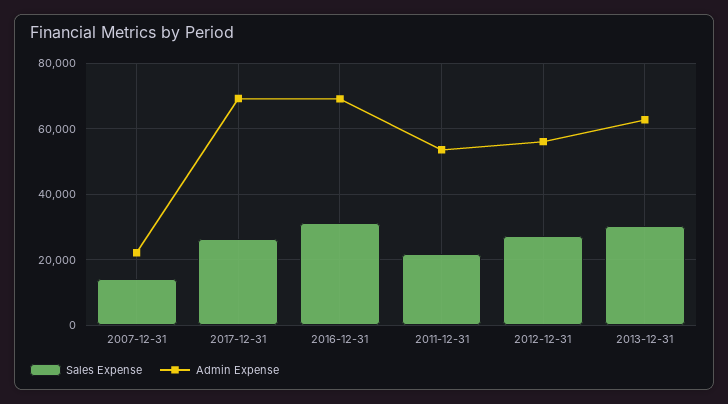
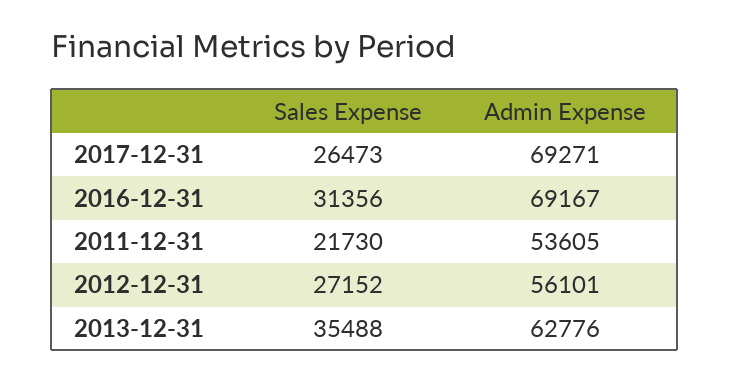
Sales Expense, 2007-12-31: 14000 -> none
Admin Expense, 2007-12-31: 22000 -> none
Sales Expense, 2013-12-31: 30000 -> 35488

